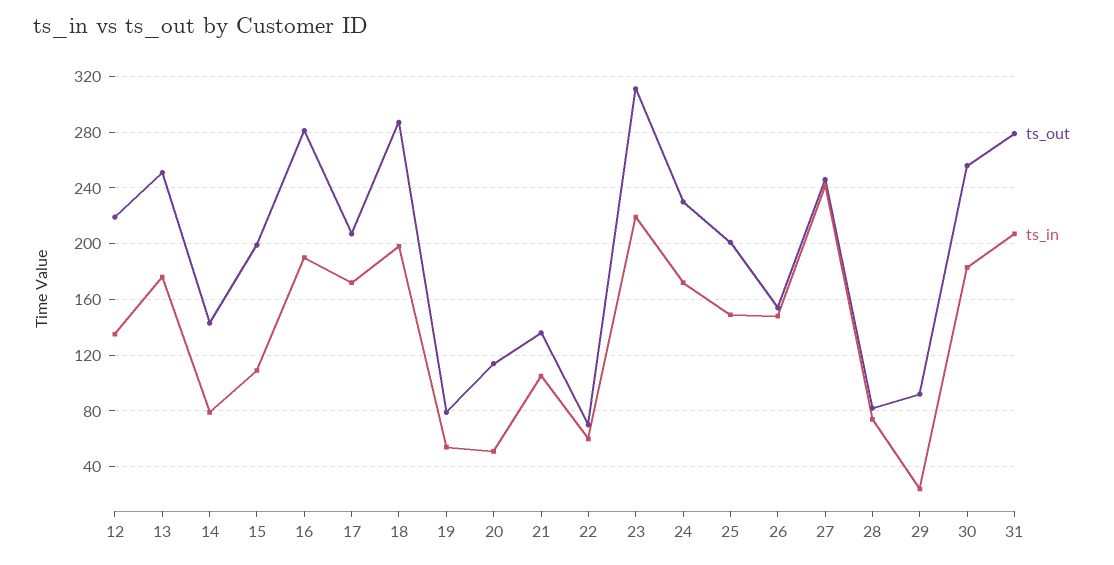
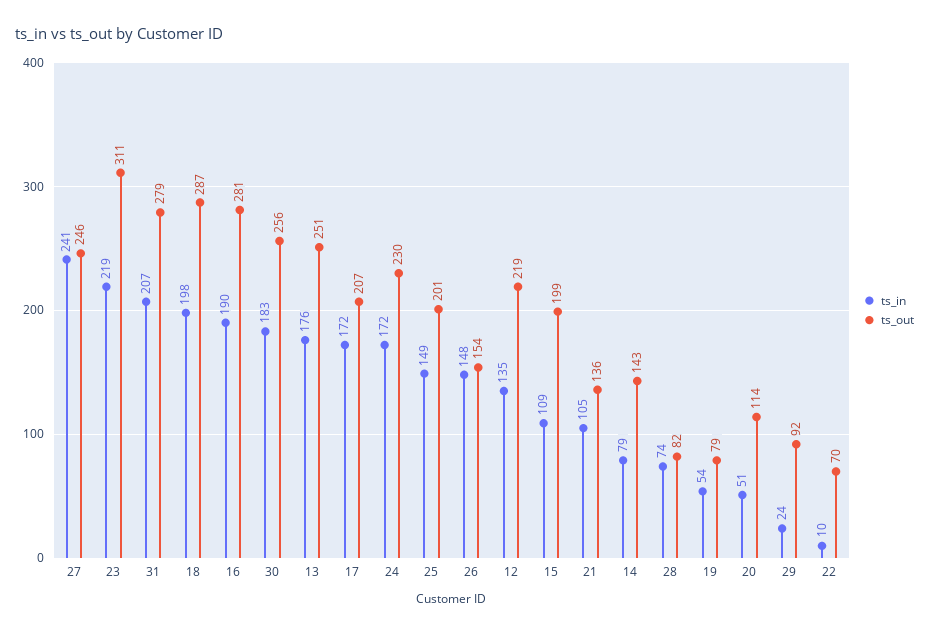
ts_in, 22: 60 -> 10

